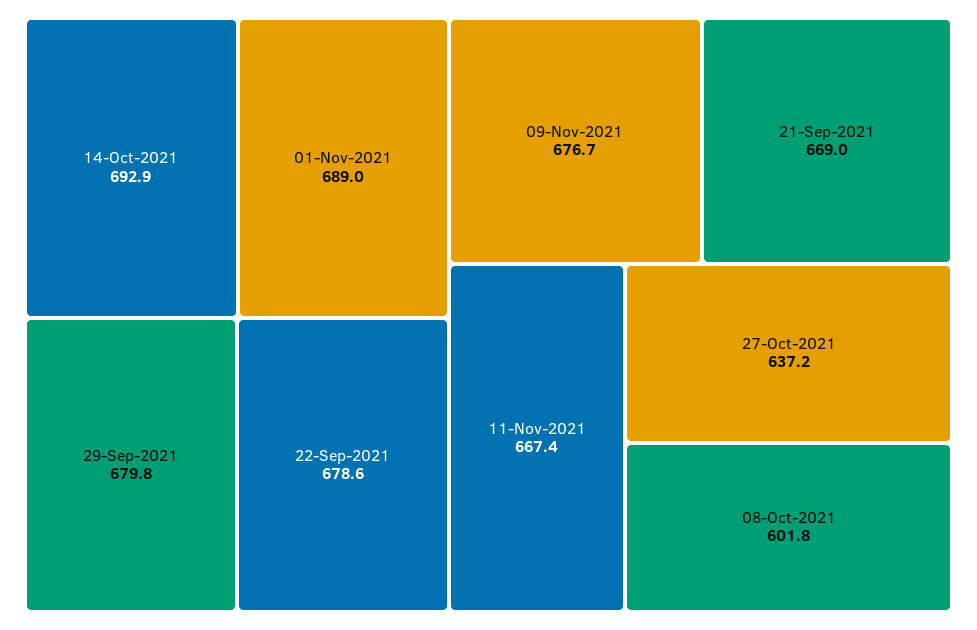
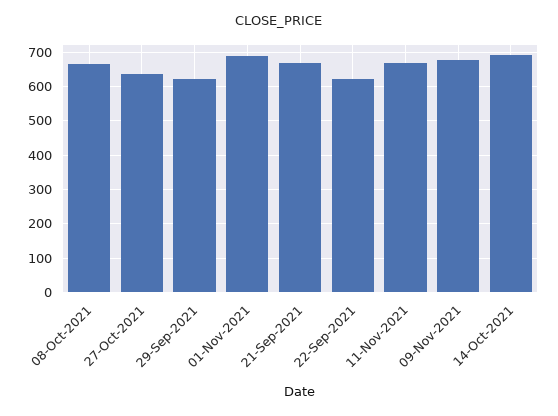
29-Sep-2021: 679.8 -> 620
22-Sep-2021: 678.6 -> 620
08-Oct-2021: 601.8 -> 660

